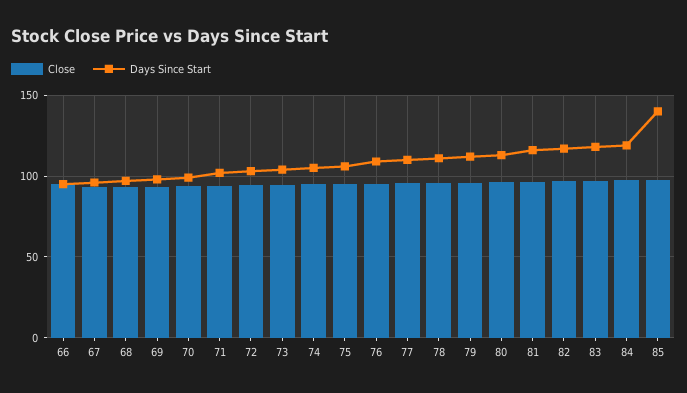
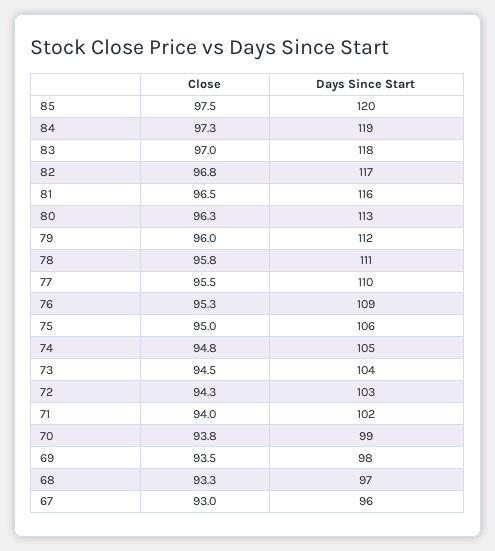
Close, 66: 95 -> none
Days Since Start, 66: 95 -> none
Days Since Start, 85: 140 -> 120

